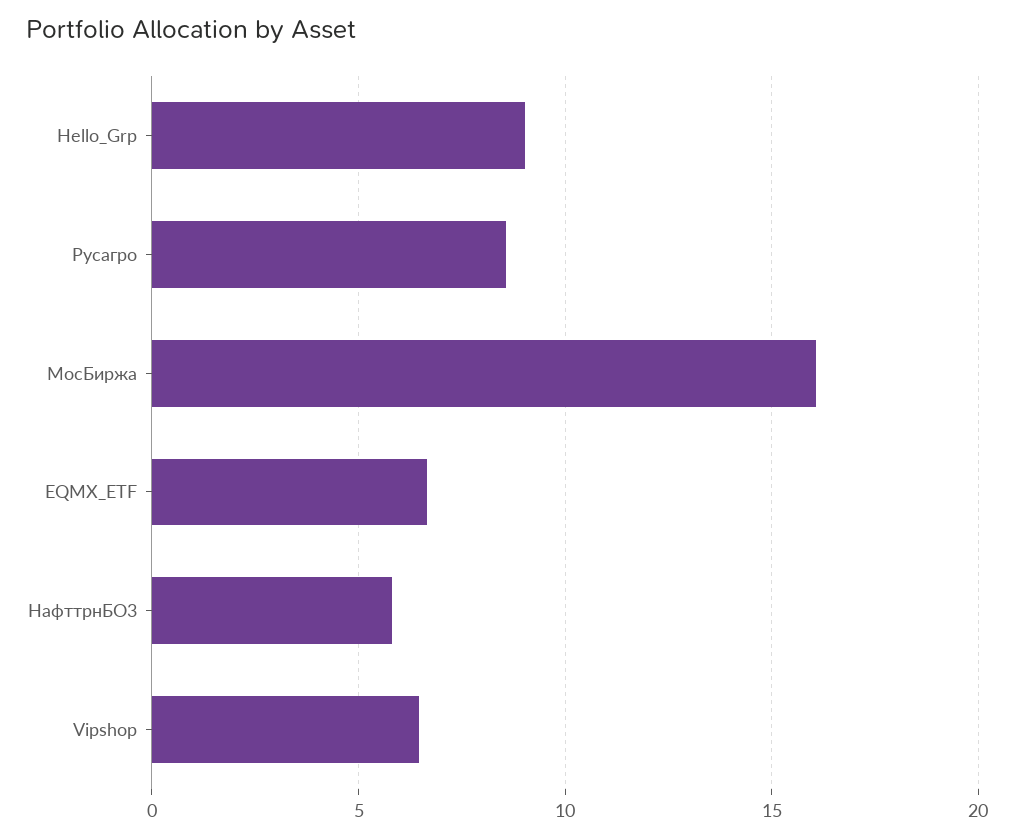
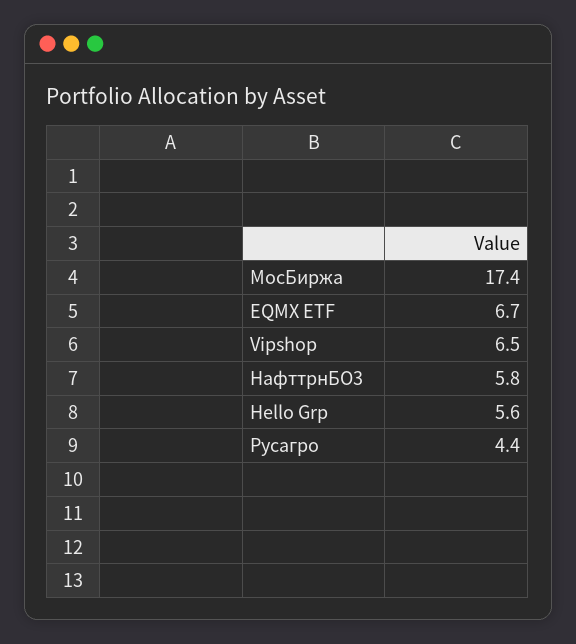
Hello_Grp: 9 -> 5.6
Русагро: 8.5 -> 4.4
МосБиржа: 16 -> 17.4

